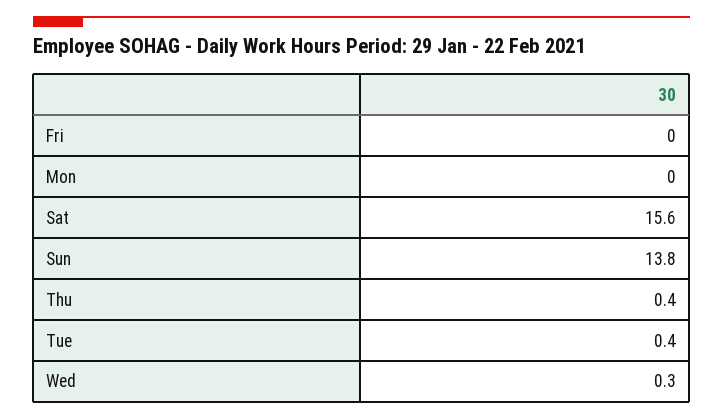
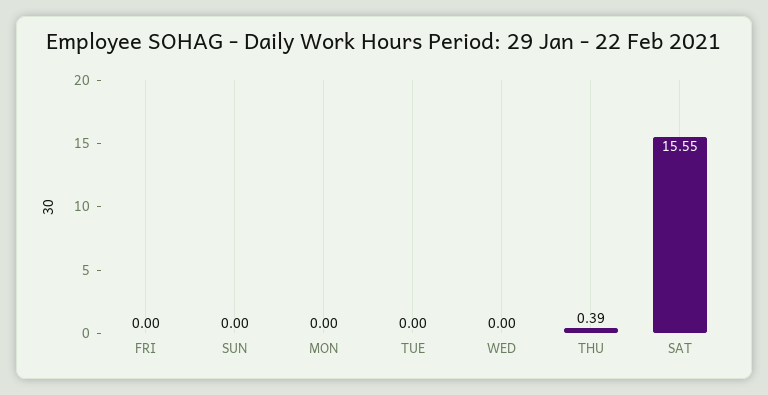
Sun: 13.8 -> 0
Tue: 0.4 -> 0
Wed: 0.3 -> 0

